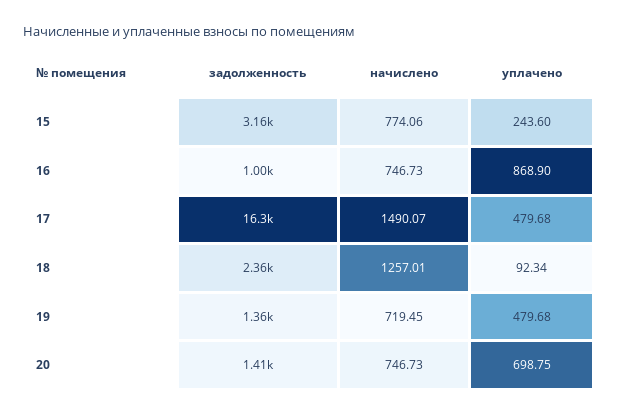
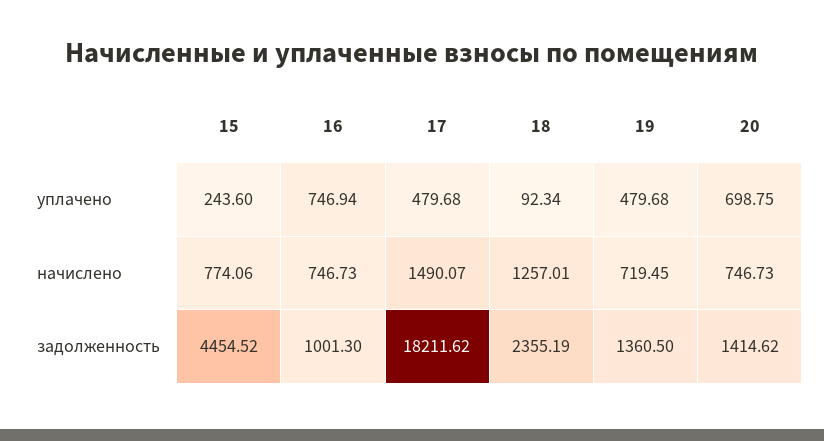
задолженность, 15: 3160 -> 4454.52
уплачено, 16: 868.9 -> 746.94
задолженность, 17: 16300 -> 18211.62

